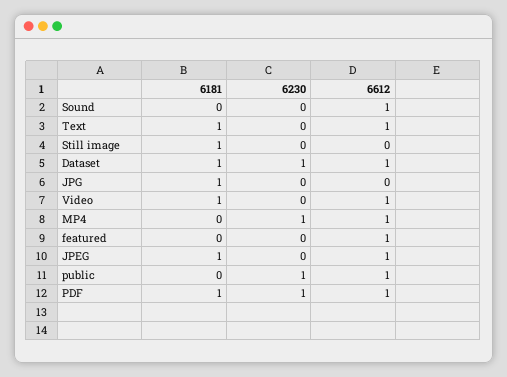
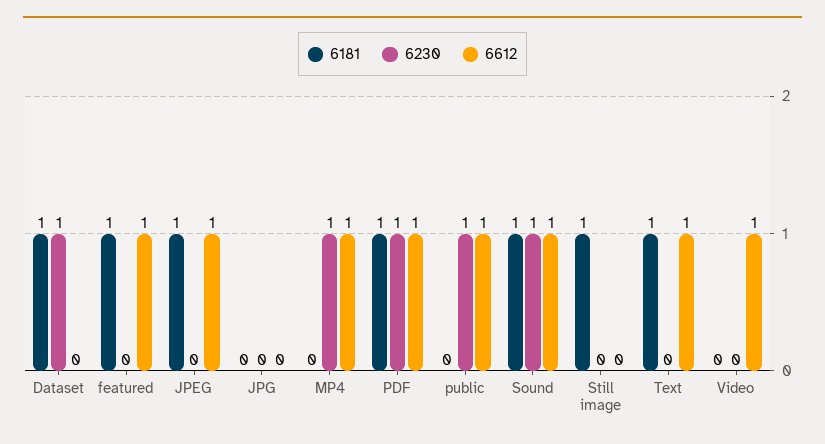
6181, Sound: 0 -> 1
6230, Sound: 0 -> 1
6612, Dataset: 1 -> 0
6181, JPG: 1 -> 0
6181, Video: 1 -> 0
6181, featured: 0 -> 1

